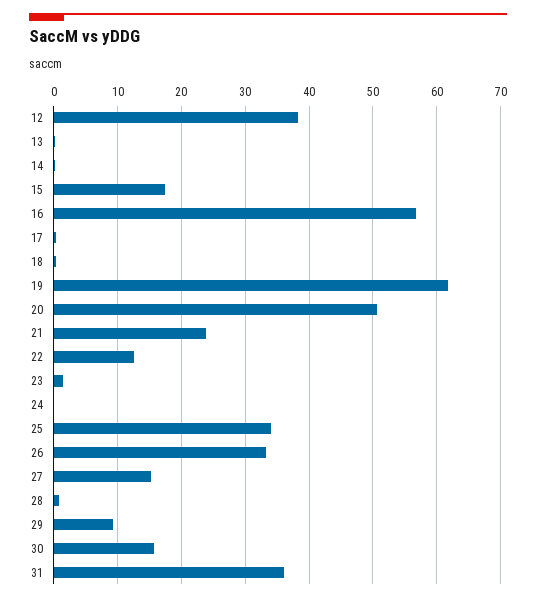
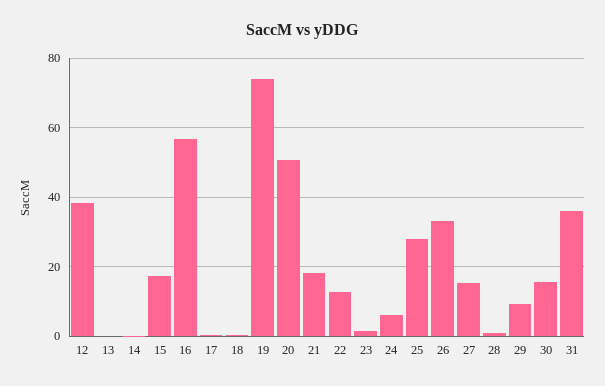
19: 62 -> 74
21: 24 -> 18
24: 0 -> 6
25: 34 -> 28

